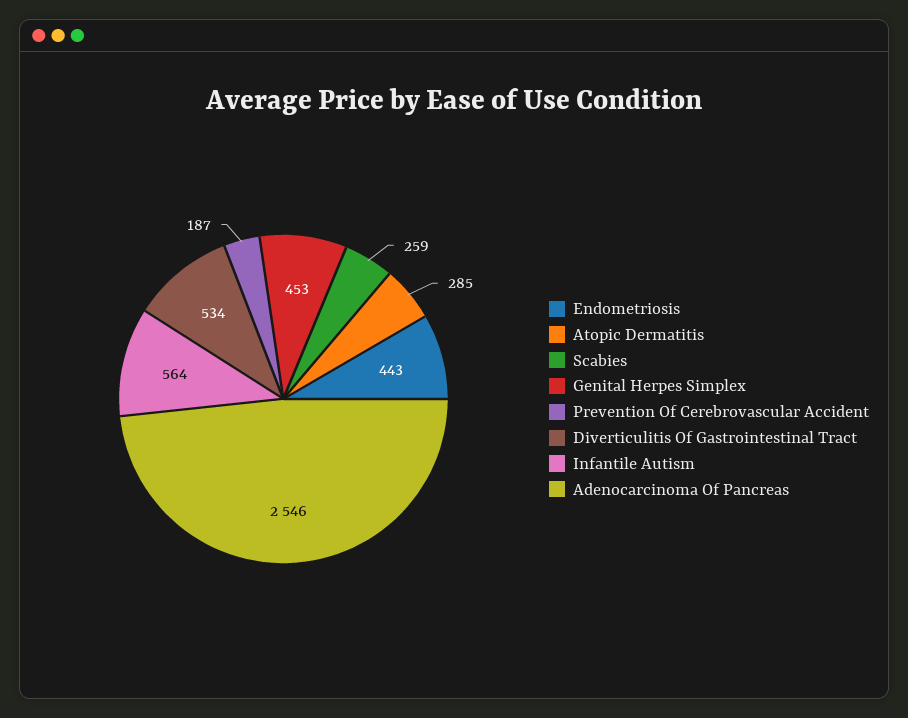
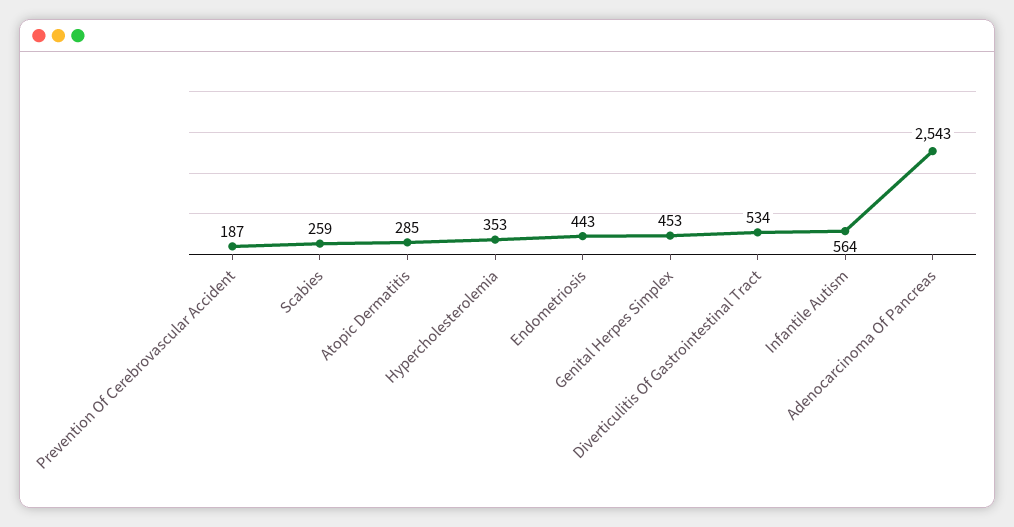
Adenocarcinoma Of Pancreas: 2546 -> 2543
Hypercholesterolemia: none -> 353

